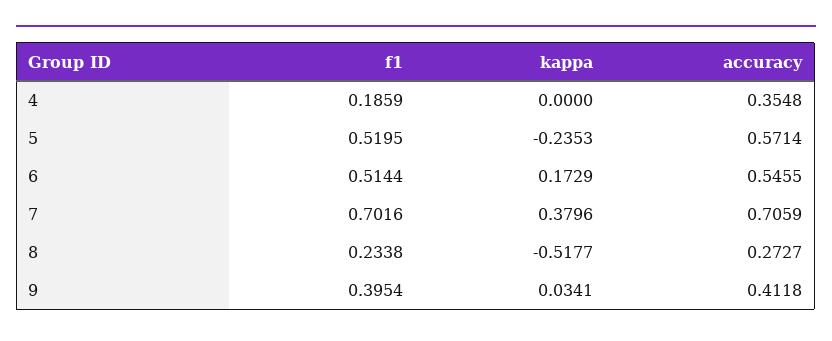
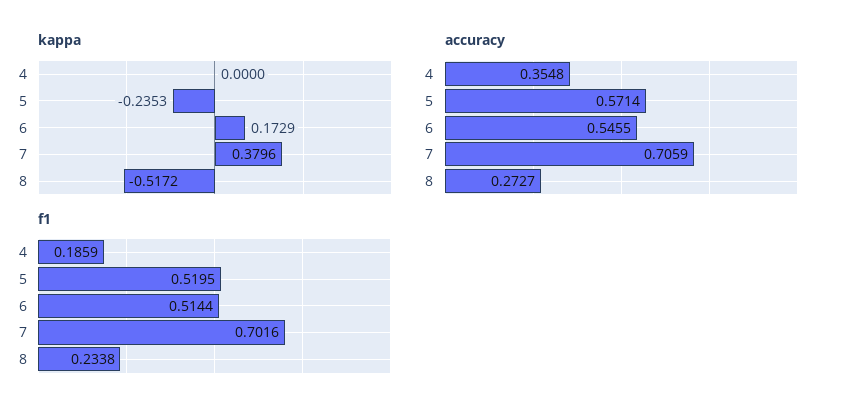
kappa, 8: -0.5177 -> -0.5172
f1, 9: 0.3954 -> none
kappa, 9: 0.0341 -> none
accuracy, 9: 0.4118 -> none

